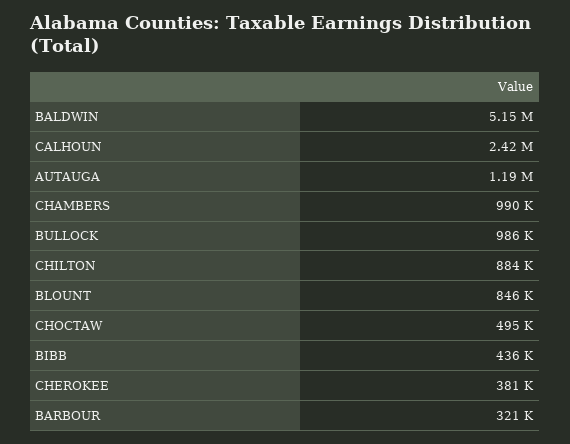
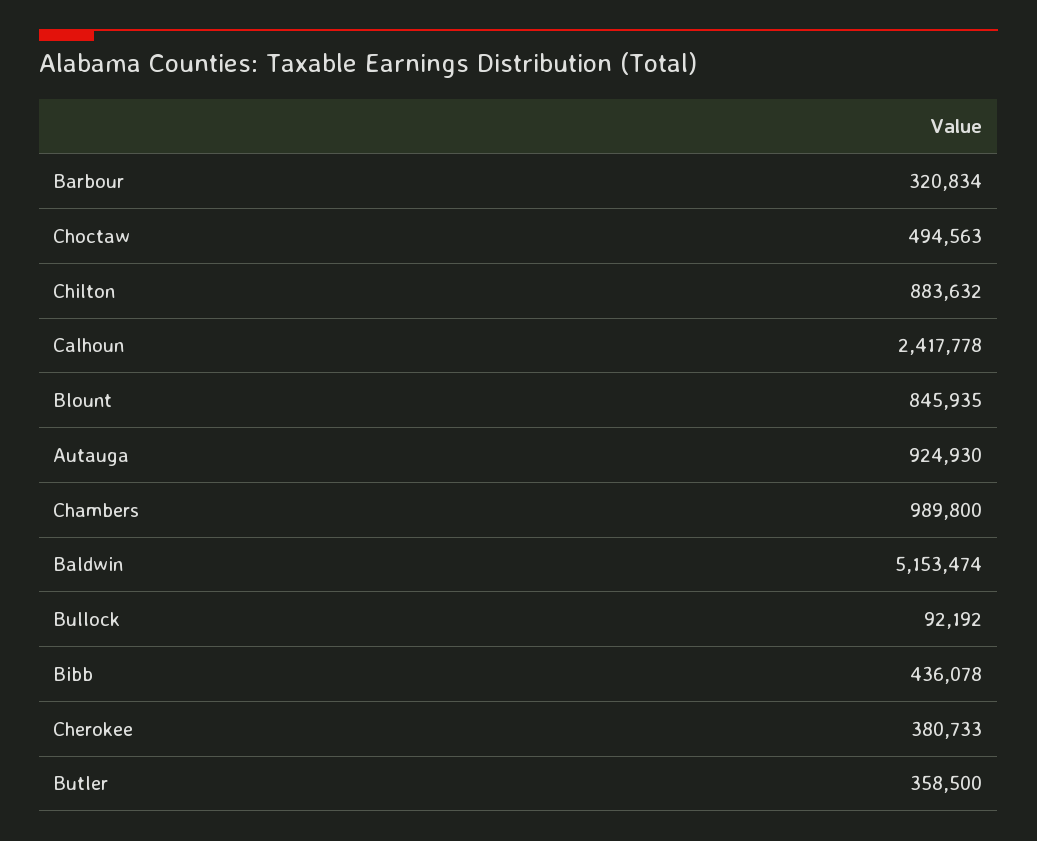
AUTAUGA: 1190000 -> 924930
BULLOCK: 986000 -> 92192
Butler: none -> 358500

